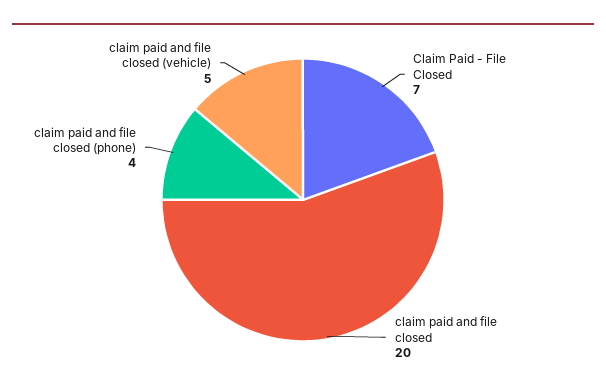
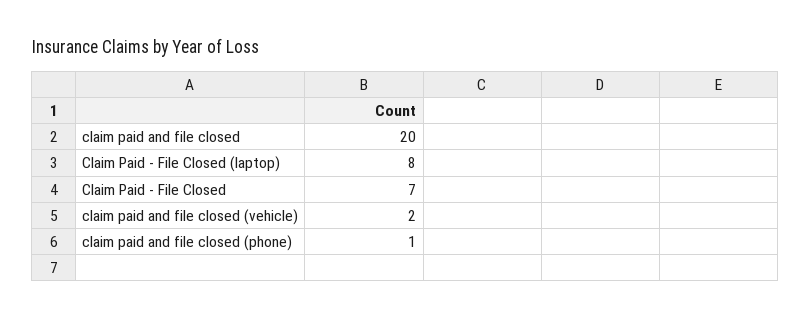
claim paid and file closed (phone): 4 -> 1
claim paid and file closed (vehicle): 5 -> 2
Claim Paid - File Closed (laptop): none -> 8

